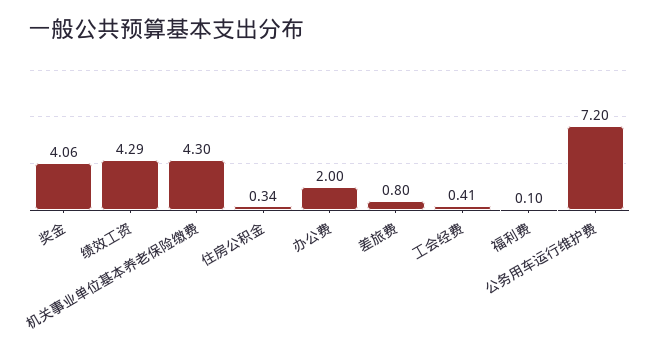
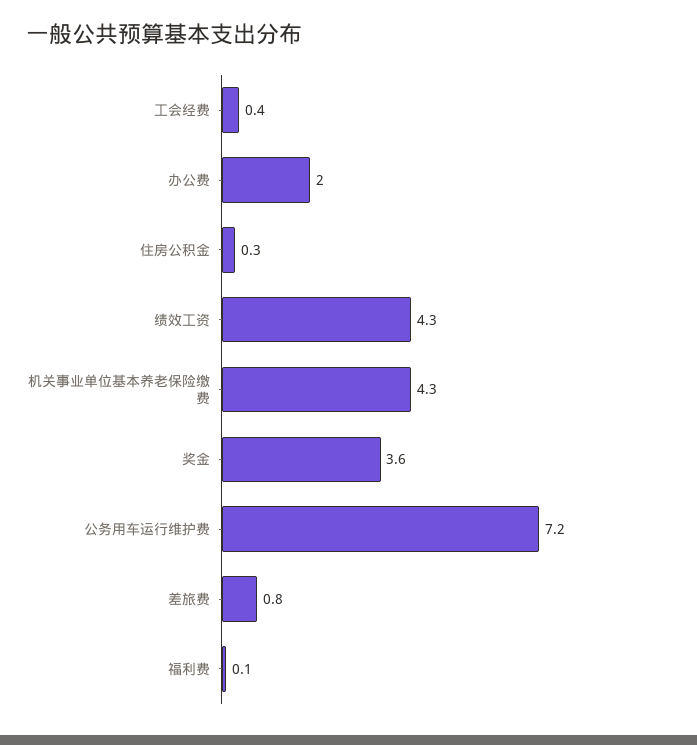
奖金: 4.06 -> 3.6

